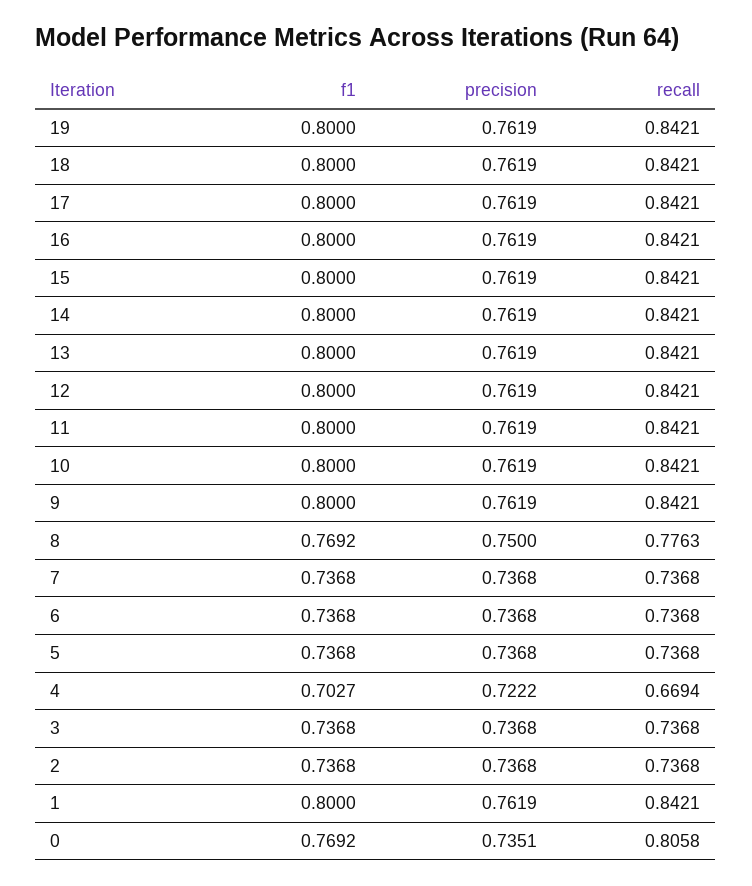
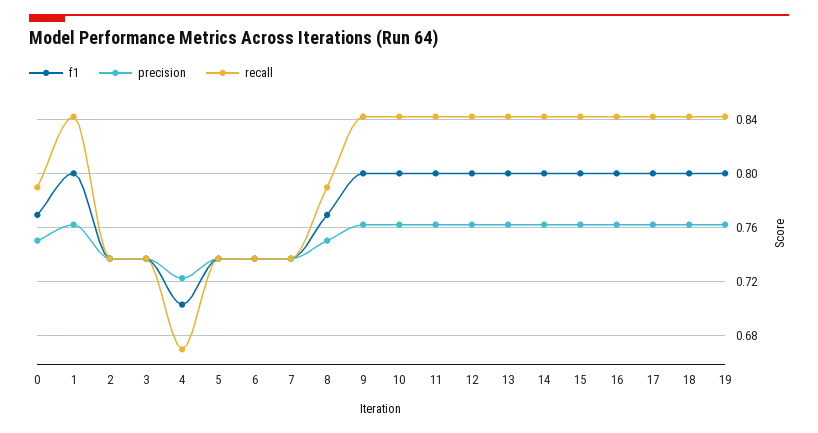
recall, 8: 0.7763 -> 0.79
precision, 0: 0.7351 -> 0.75
recall, 0: 0.8058 -> 0.79

